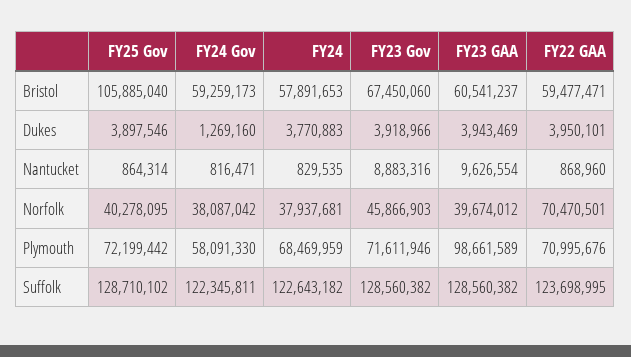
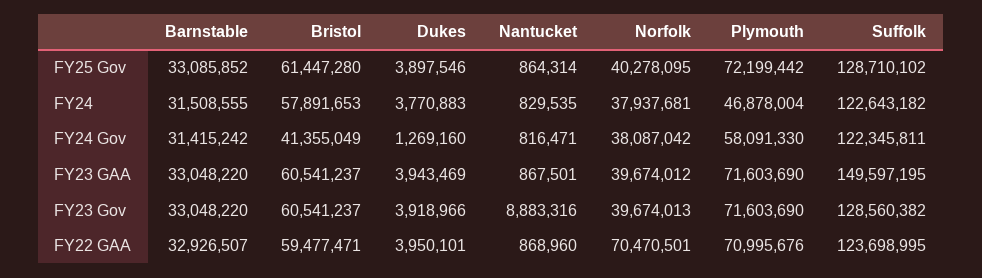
FY25 Gov, Bristol: 105885040 -> 61447280
FY24 Gov, Bristol: 59259173 -> 41355049
FY23 Gov, Bristol: 67450060 -> 60541237
FY23 GAA, Nantucket: 9626554 -> 867501
FY23 Gov, Norfolk: 45866903 -> 39674013
FY24, Plymouth: 68469959 -> 46878004
FY23 Gov, Plymouth: 71611946 -> 71603690
FY23 GAA, Plymouth: 98661589 -> 71603690
FY23 GAA, Suffolk: 128560382 -> 149597195
FY25 Gov, Barnstable: none -> 33085852
FY24, Barnstable: none -> 31508555
FY24 Gov, Barnstable: none -> 31415242
FY23 GAA, Barnstable: none -> 33048220
FY23 Gov, Barnstable: none -> 33048220
FY22 GAA, Barnstable: none -> 32926507

